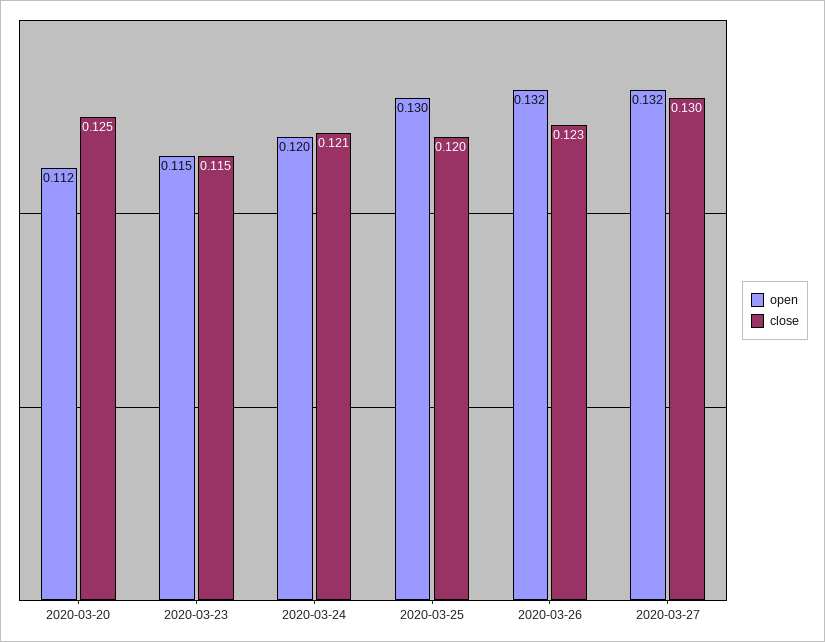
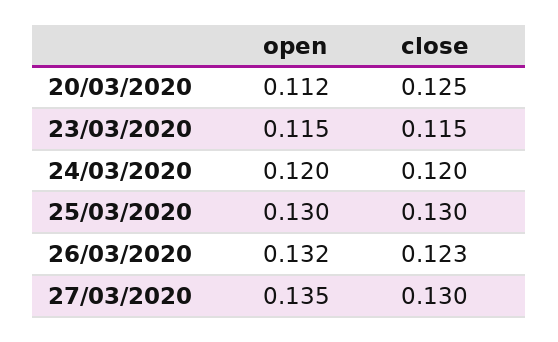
close, 2020-03-24: 0.121 -> 0.12
close, 2020-03-25: 0.12 -> 0.13
open, 2020-03-27: 0.132 -> 0.135

